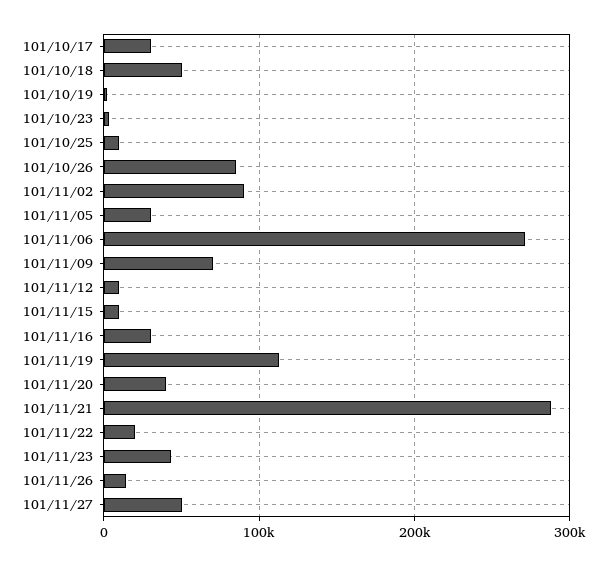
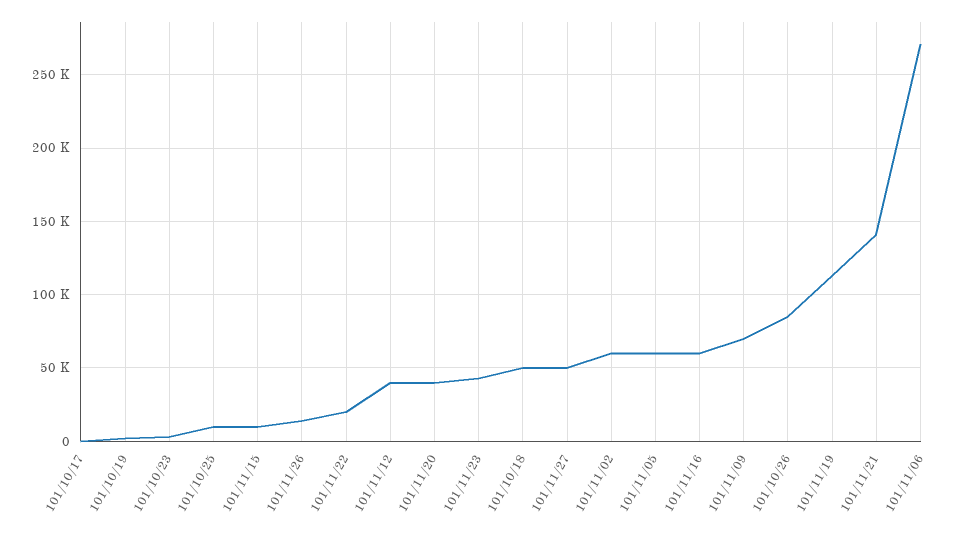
101/10/17: 30000 -> 0
101/11/02: 90000 -> 60000
101/11/05: 30000 -> 60000
101/11/12: 10000 -> 40000
101/11/16: 30000 -> 60000
101/11/21: 290000 -> 140000

